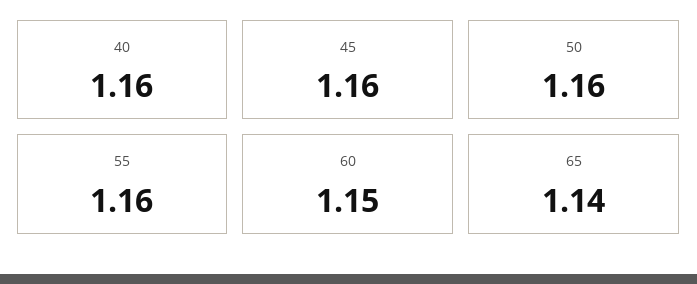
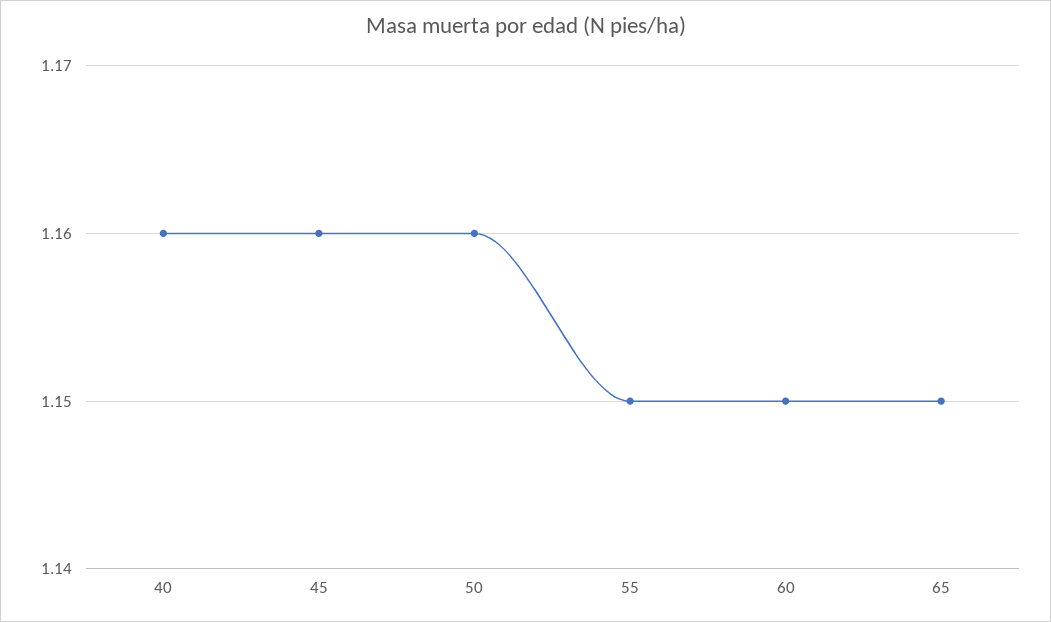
55: 1.16 -> 1.15
65: 1.14 -> 1.15

